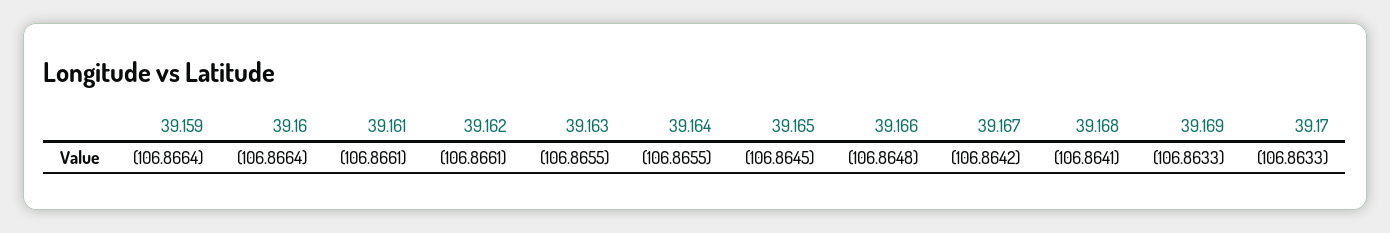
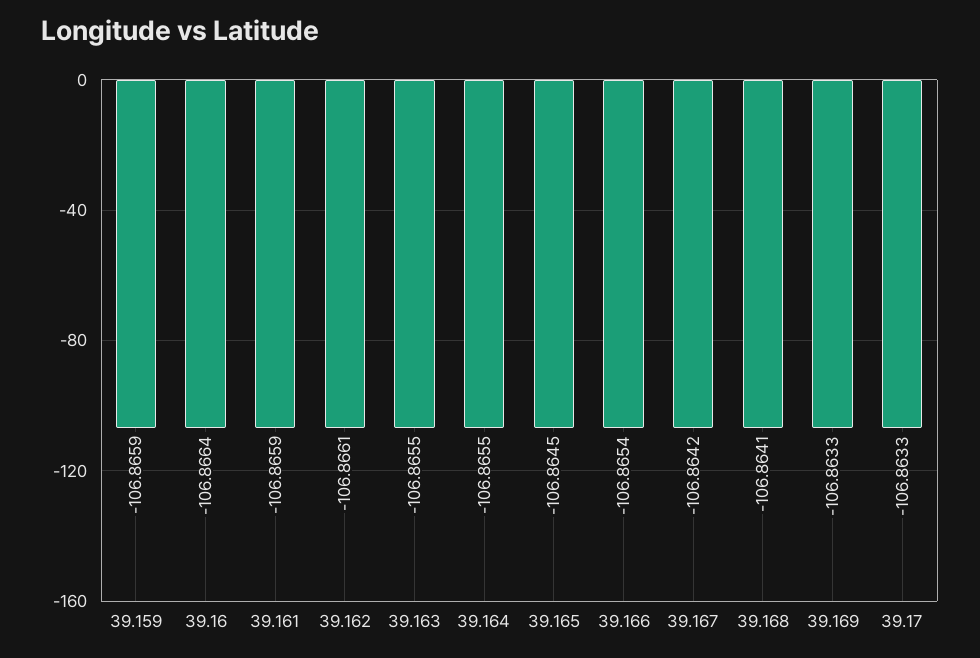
39.159: -106.8664 -> -106.8659
39.161: -106.8661 -> -106.8659
39.166: -106.8648 -> -106.8654

